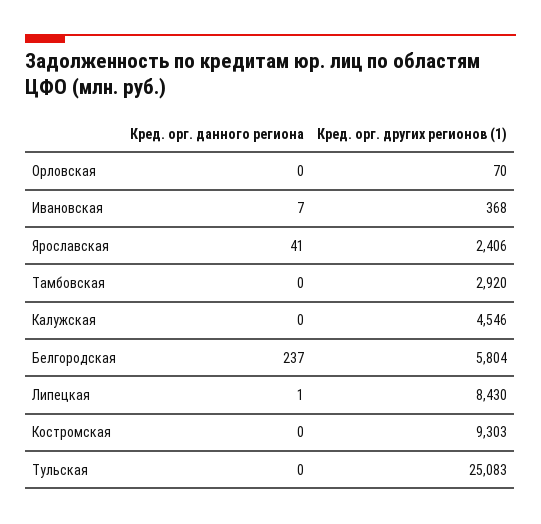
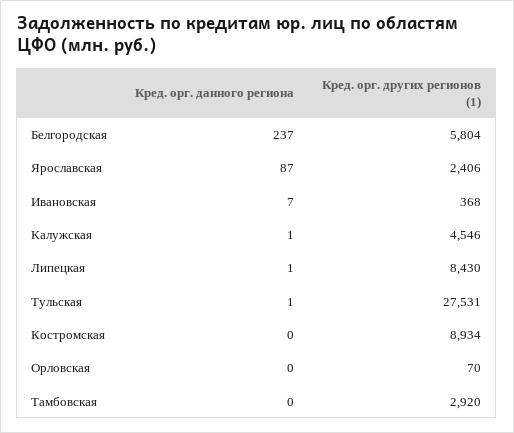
Кред. орг. данного региона, Ярославская: 41 -> 87
Кред. орг. данного региона, Калужская: 0 -> 1
Кред. орг. других регионов (1), Костромская: 9303 -> 8934
Кред. орг. данного региона, Тульская: 0 -> 1
Кред. орг. других регионов (1), Тульская: 25083 -> 27531

